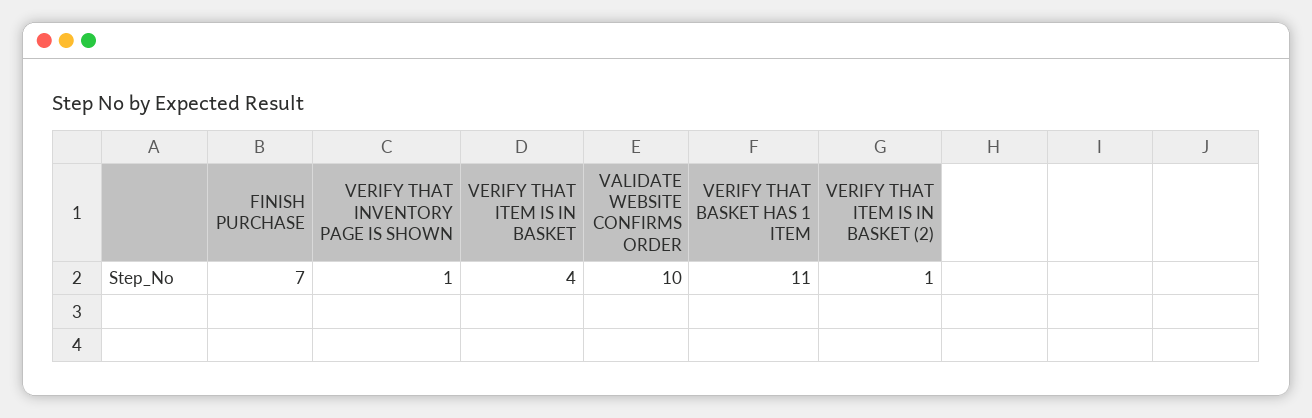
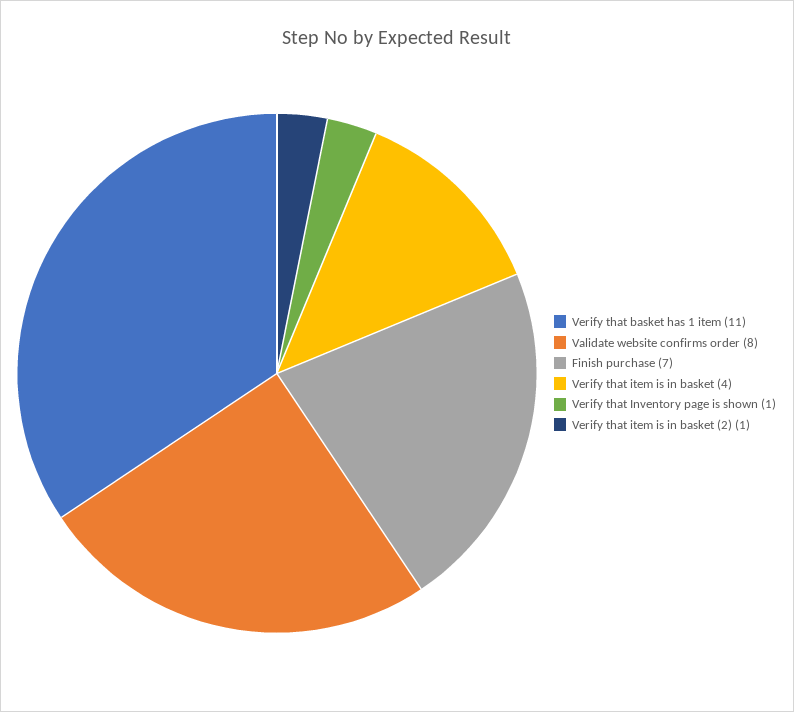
VALIDATE WEBSITE CONFIRMS ORDER: 10 -> 8

